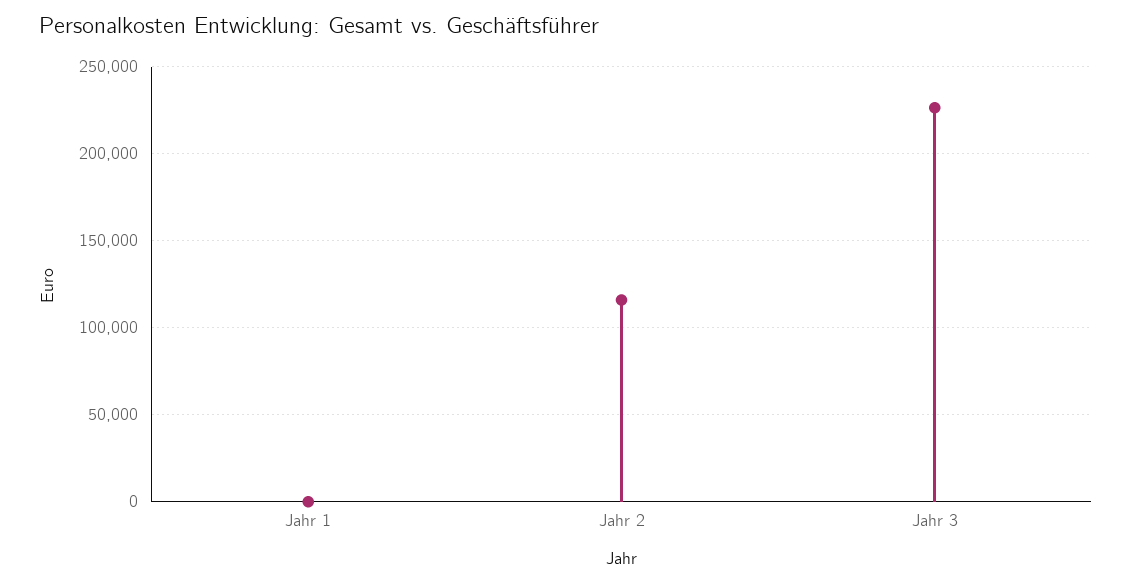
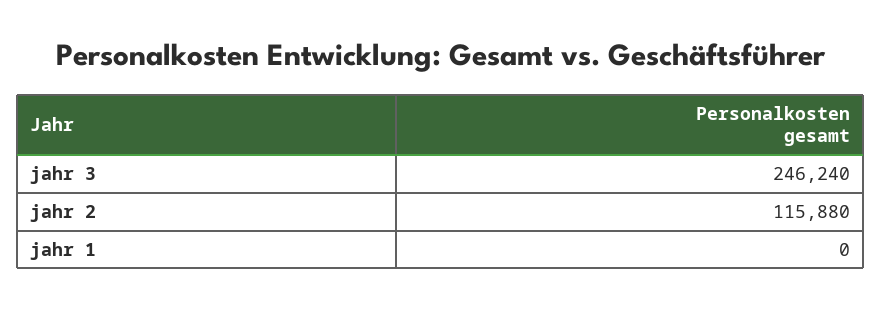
Jahr 3: 225000 -> 246240

